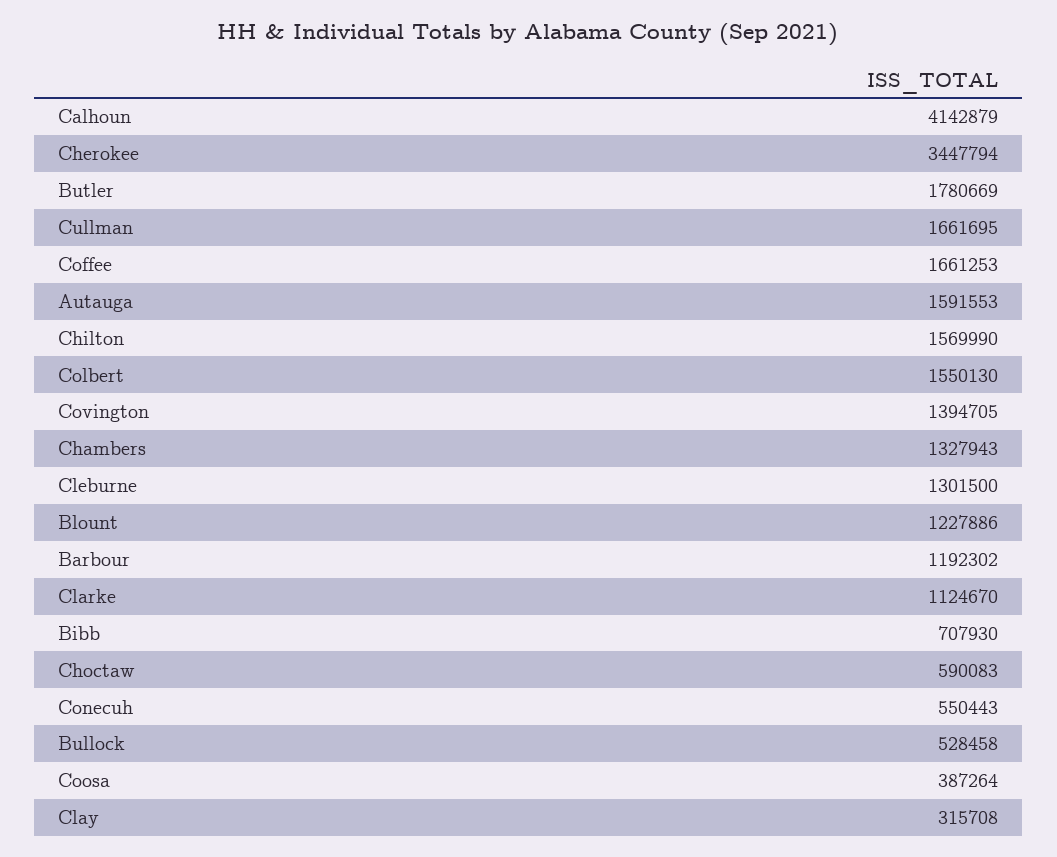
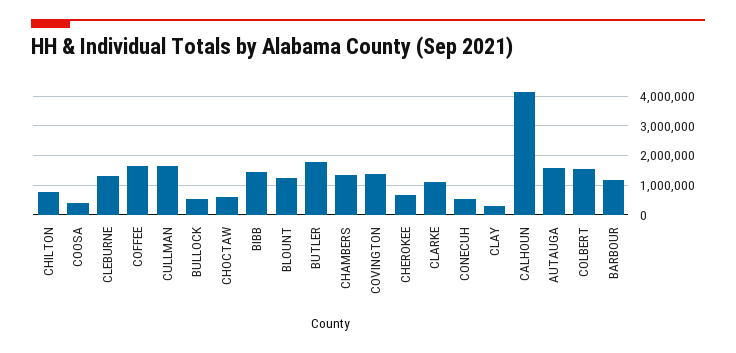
Cherokee: 3447794 -> 750000
Chilton: 1569990 -> 750000
Bibb: 707930 -> 1500000

